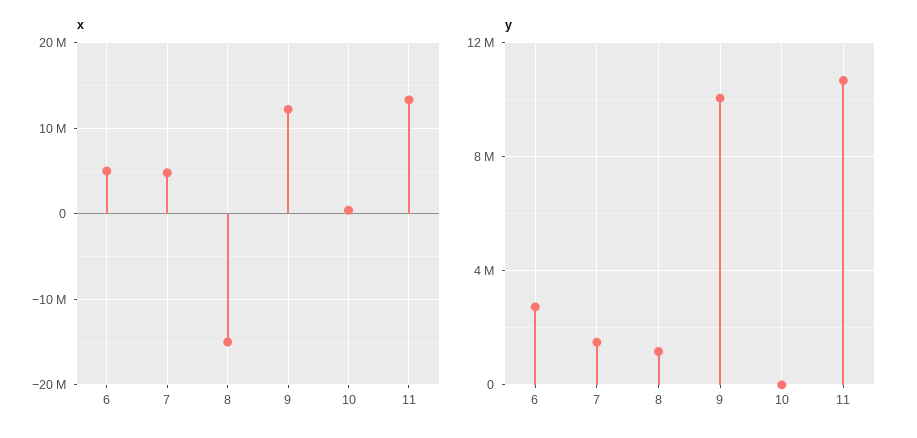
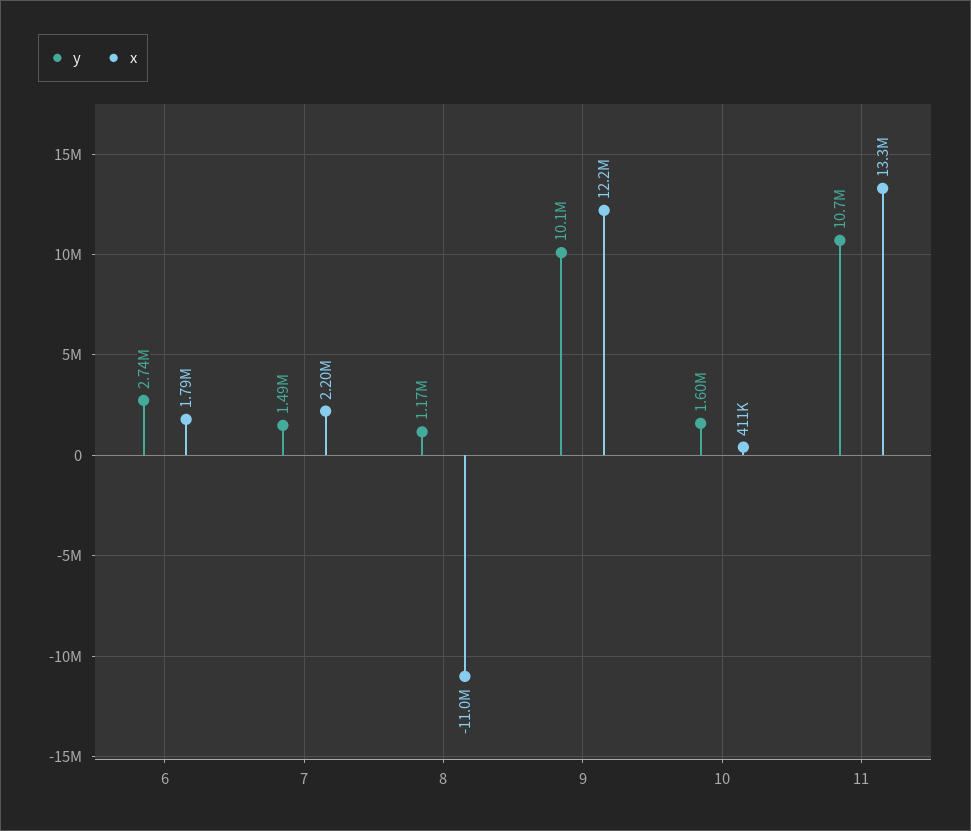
x, 6: 5000000 -> 1790000
x, 7: 5000000 -> 2200000
x, 8: -15000000 -> -11000000
y, 10: 0 -> 1600000

